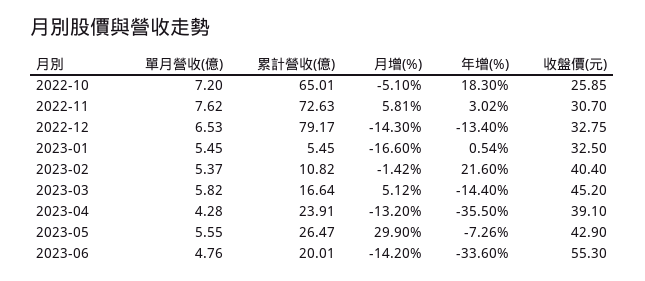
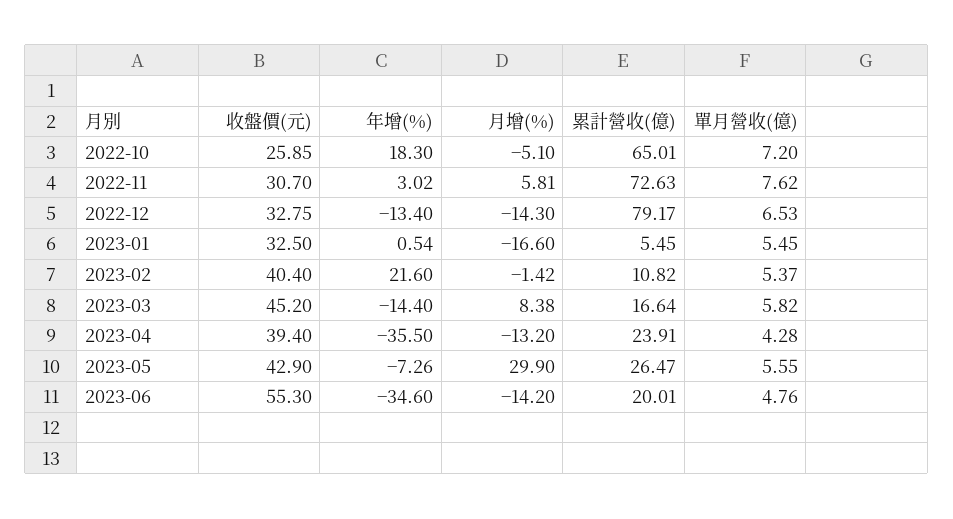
月增(%), 2023-03: 5.12 -> 8.38
收盤價(元), 2023-04: 39.1 -> 39.4
年增(%), 2023-06: -33.6 -> -34.6

